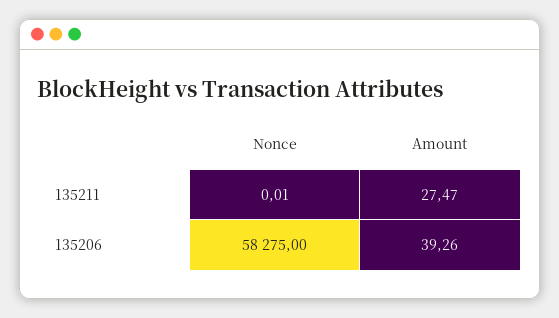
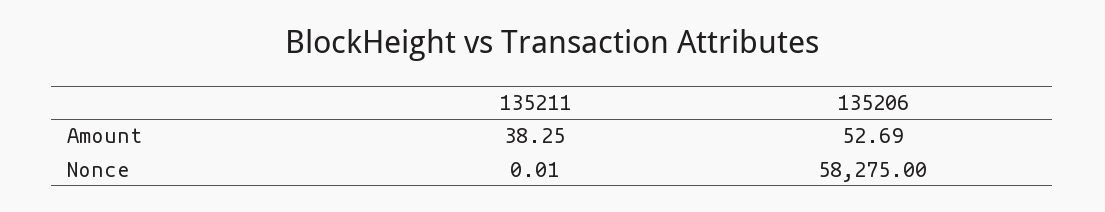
Amount, 135211: 27.47 -> 38.25
Amount, 135206: 39.26 -> 52.69

